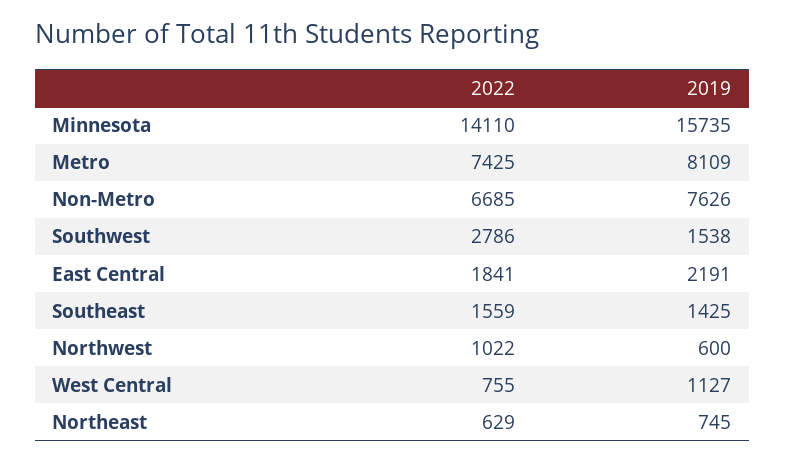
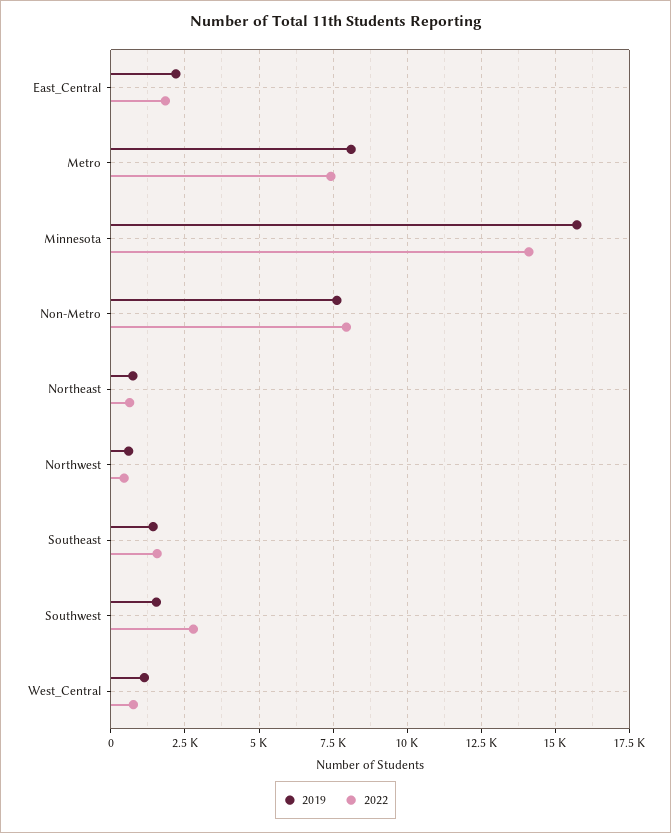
2022, Non-Metro: 6685 -> 8000
2022, Northwest: 1022 -> 500

